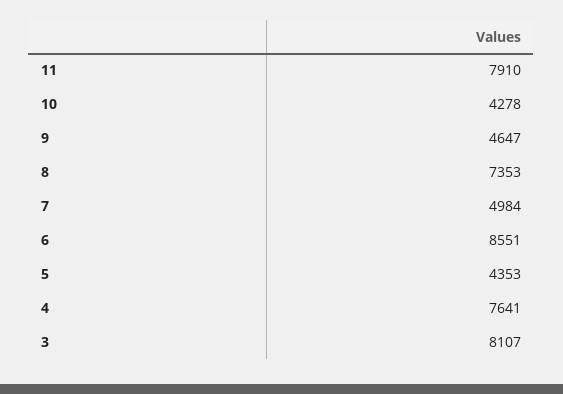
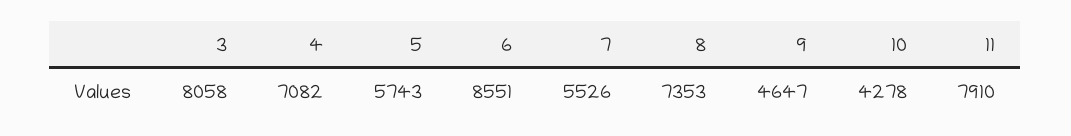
7: 4984 -> 5526
5: 4353 -> 5743
4: 7641 -> 7082
3: 8107 -> 8058

